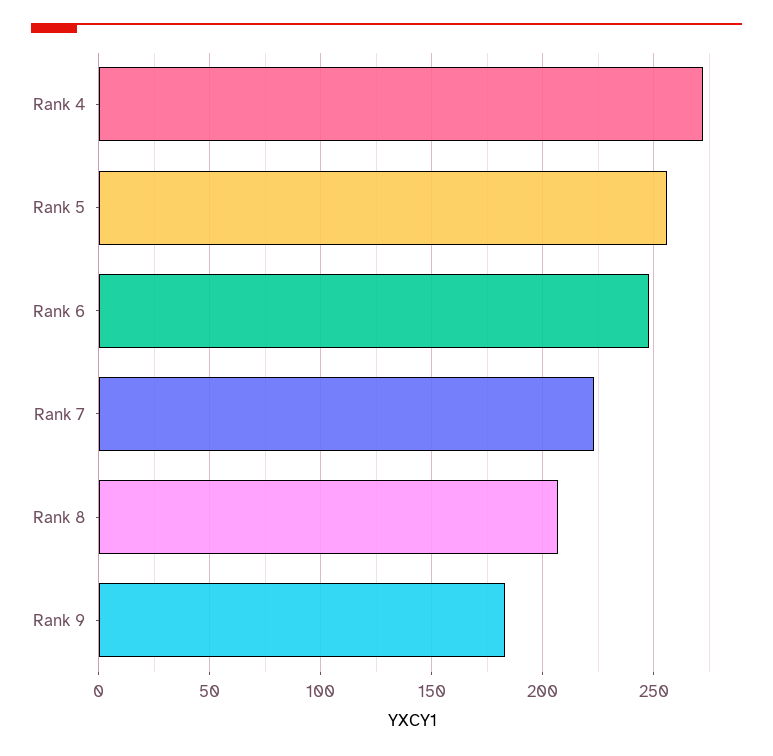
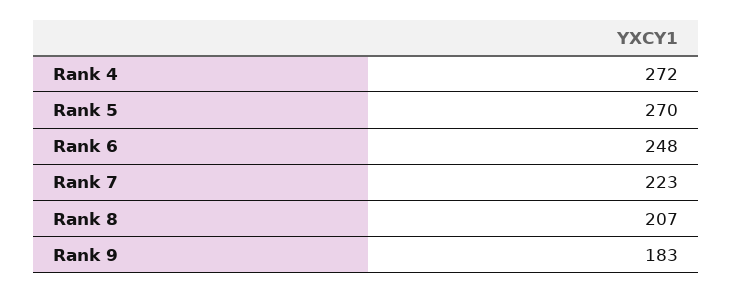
Rank 5: 255 -> 270

